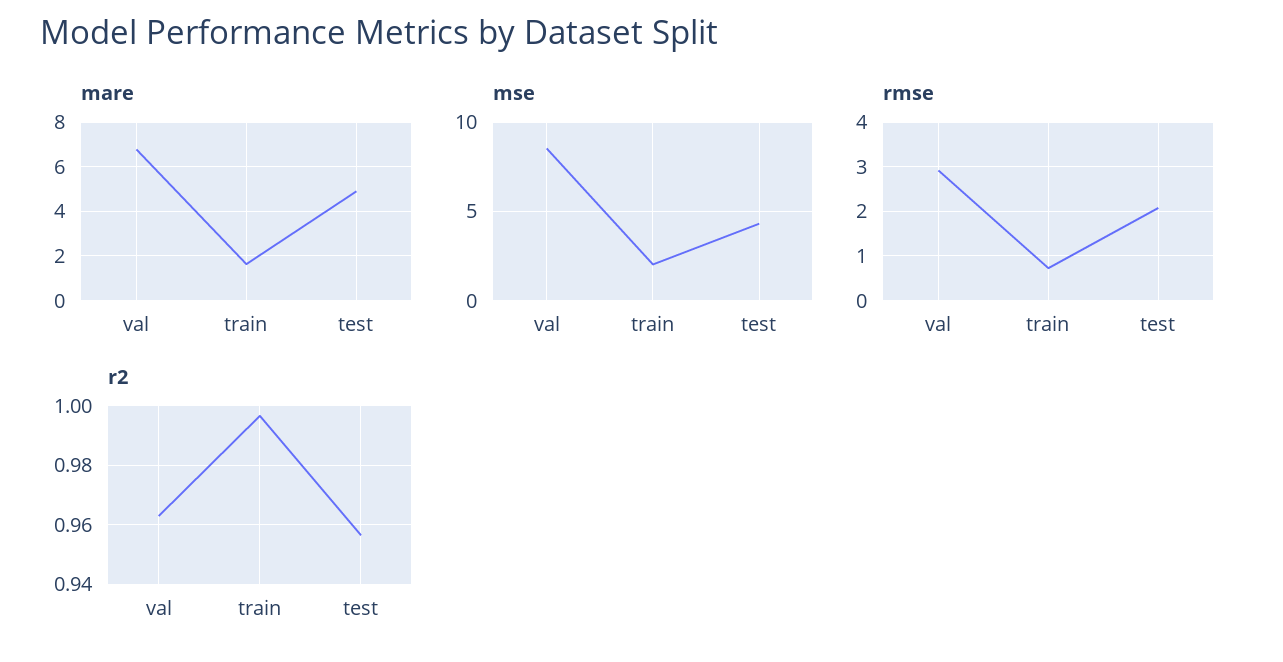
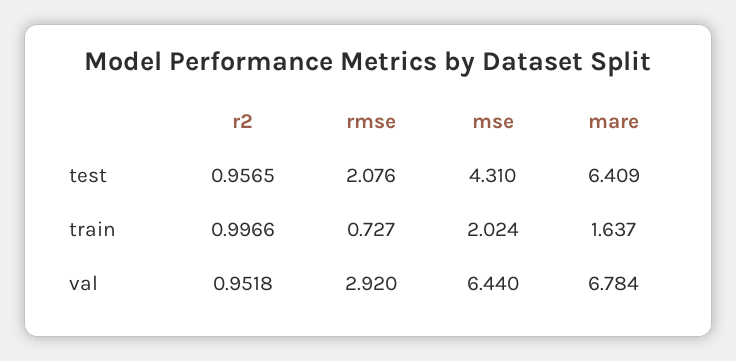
mare, test: 5 -> 6.409
mse, val: 8.5 -> 6.44
r2, val: 0.9625 -> 0.9518

